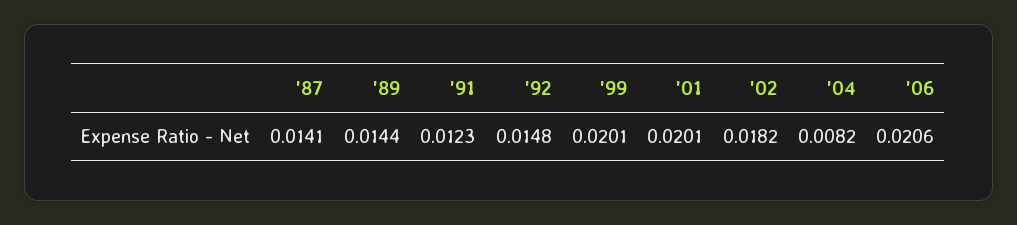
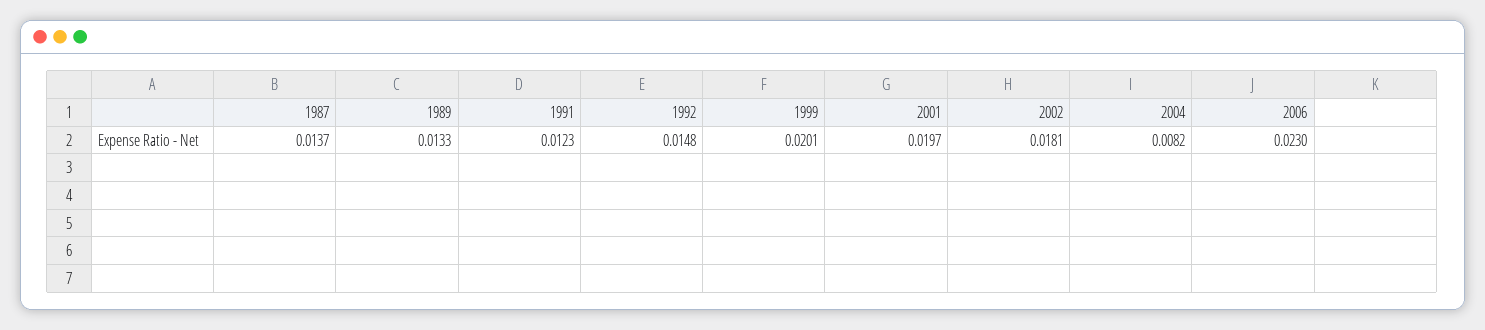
'87: 0.0141 -> 0.0137
'89: 0.0144 -> 0.0133
'01: 0.0201 -> 0.0197
'02: 0.0182 -> 0.0181
'06: 0.0206 -> 0.023

